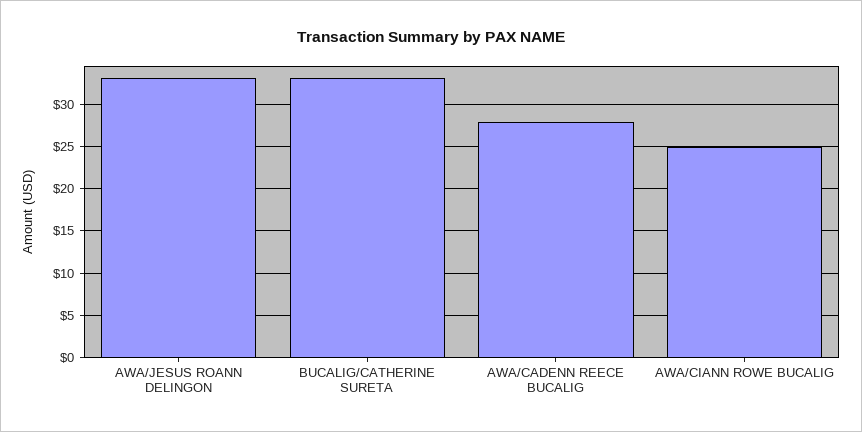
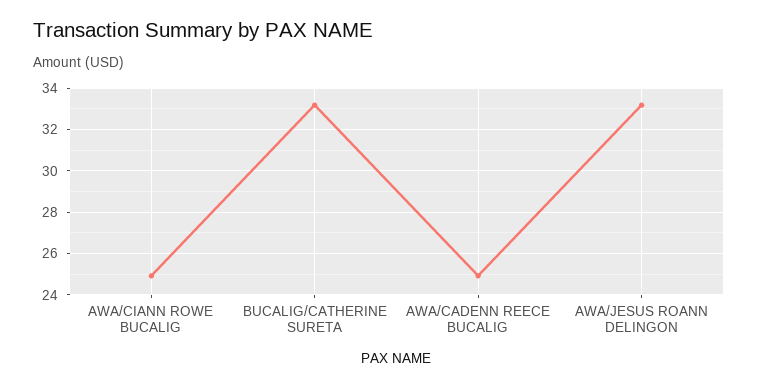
AWA/CADENN REECE BUCALIG: 28 -> 25

